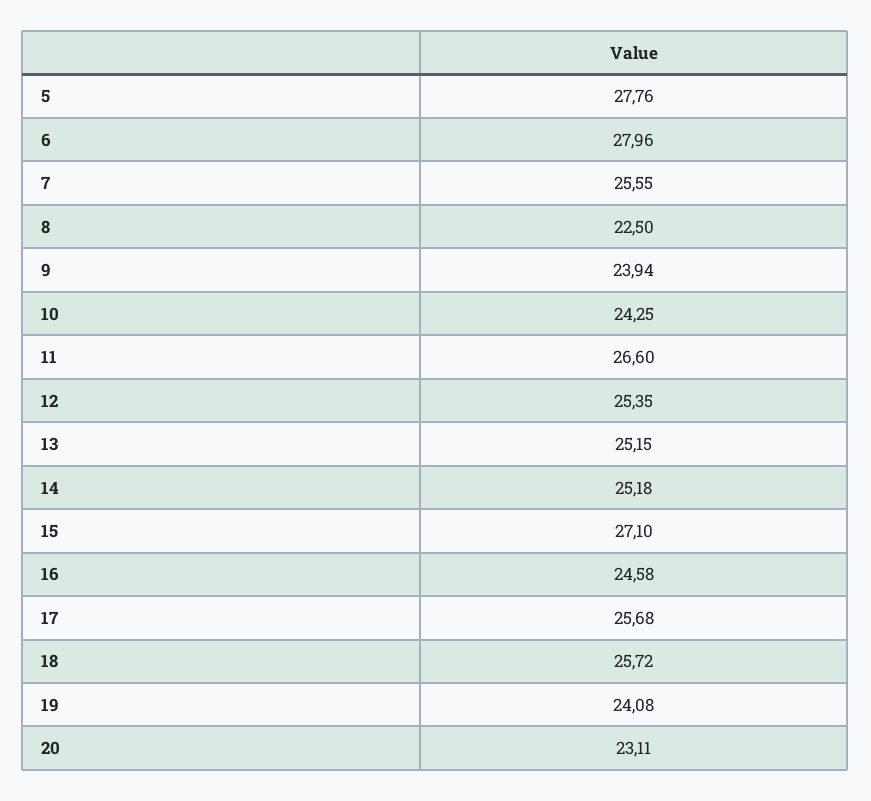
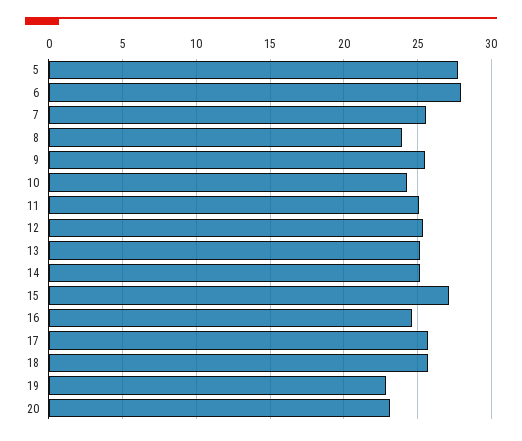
8: 22.5 -> 24
9: 23.94 -> 25.5
11: 26.6 -> 25
19: 24.08 -> 23

